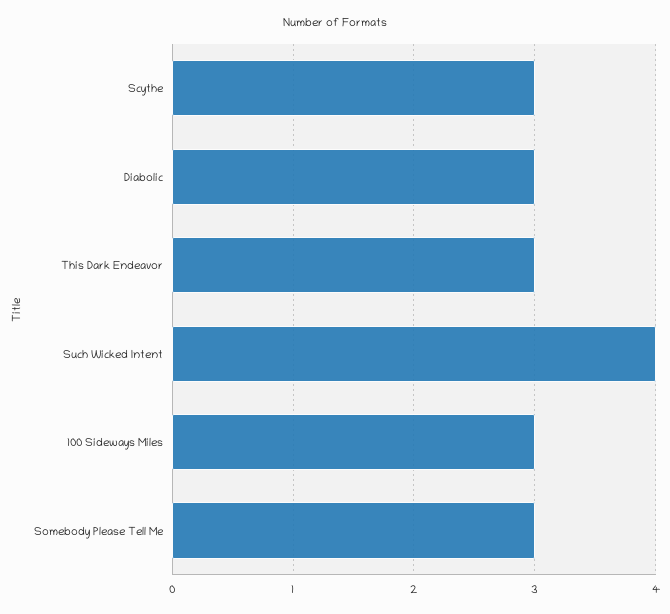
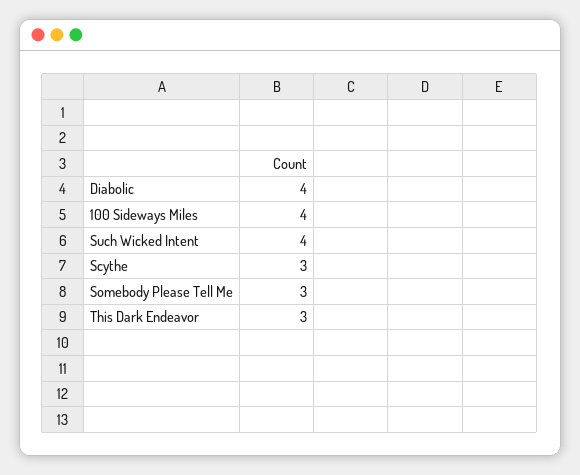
Diabolic: 3 -> 4
100 Sideways Miles: 3 -> 4

